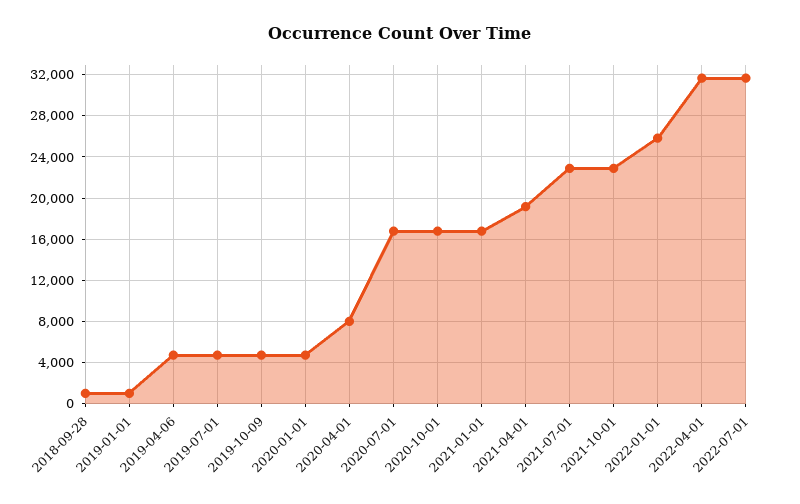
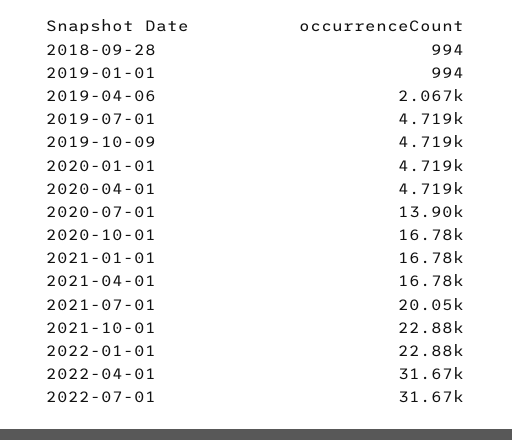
2019-04-06: 5000 -> 2067
2020-04-01: 8000 -> 4719
2020-07-01: 17000 -> 13900
2021-04-01: 19000 -> 16780
2021-07-01: 23000 -> 20050
2022-01-01: 26000 -> 22880

